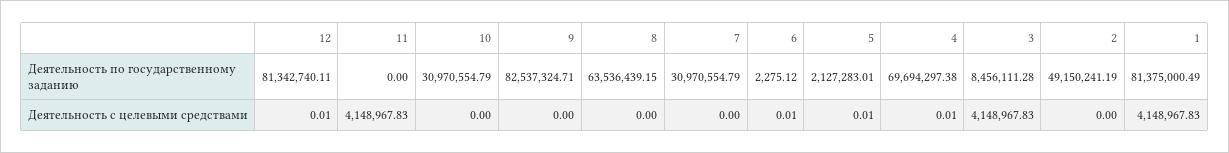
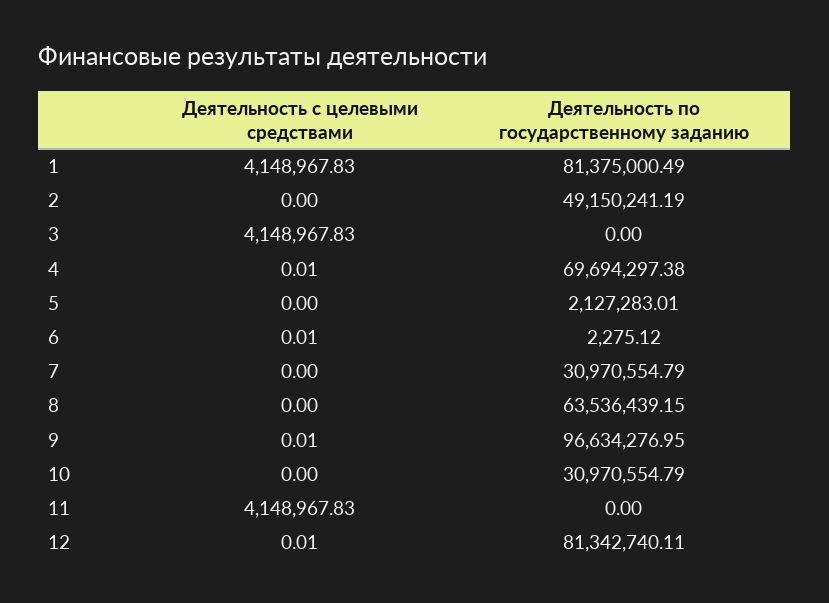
9, Деятельность по государственному заданию: 82537324.71 -> 96634276.95
3, Деятельность по государственному заданию: 8456111.28 -> 0
9, Деятельность с целевыми средствами: 0 -> 0.01
5, Деятельность с целевыми средствами: 0.01 -> 0

